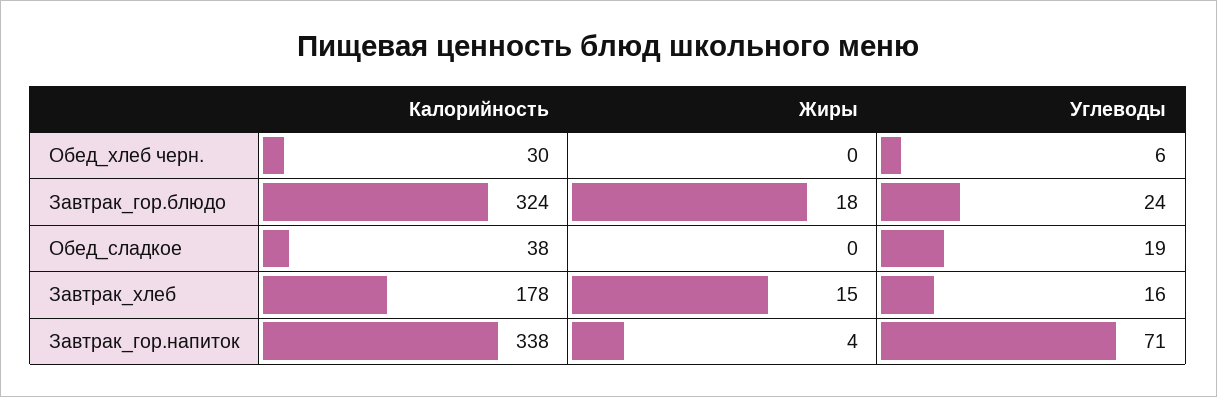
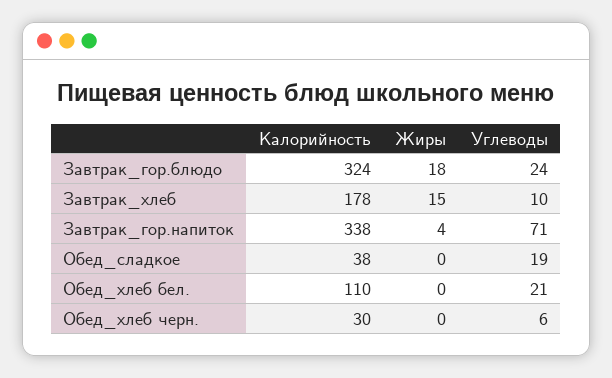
Углеводы, Завтрак_хлеб: 16 -> 10
Калорийность, Обед_хлеб бел.: none -> 110
Жиры, Обед_хлеб бел.: none -> 0
Углеводы, Обед_хлеб бел.: none -> 21

